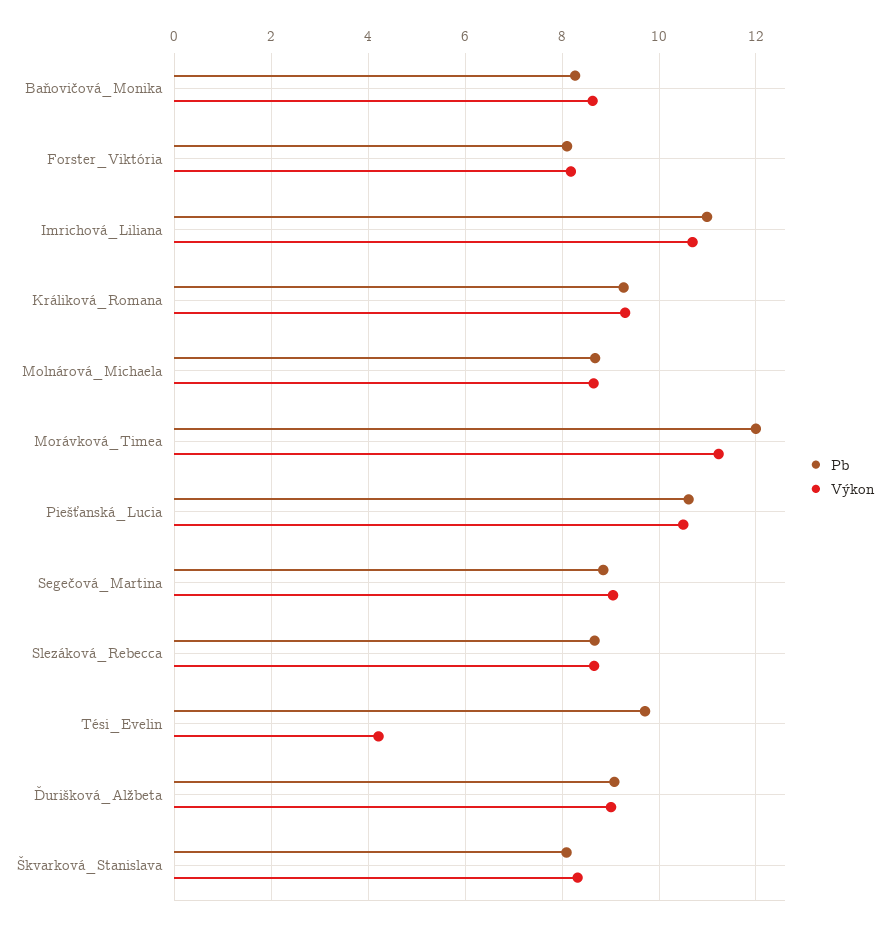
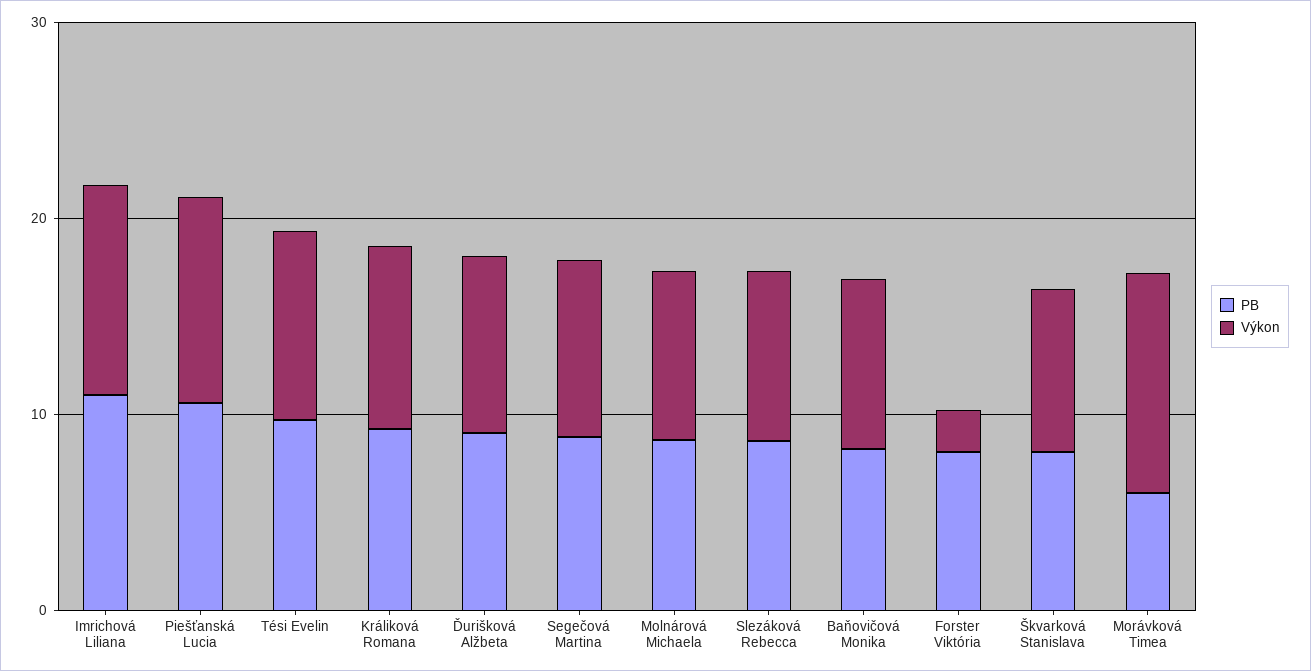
Výkon, Forster_Viktória: 8.2 -> 2
Pb, Morávková_Timea: 12 -> 6
Výkon, Tési_Evelin: 4.2 -> 10

